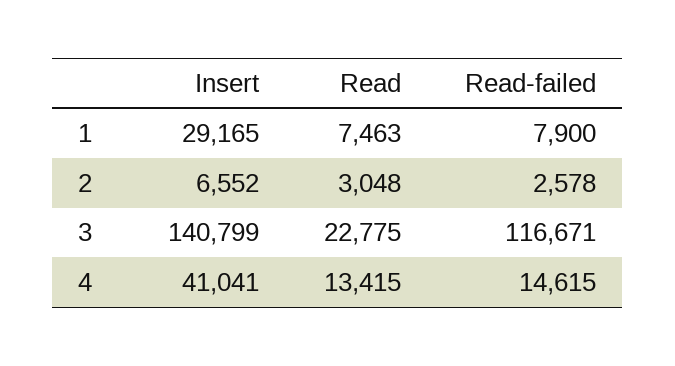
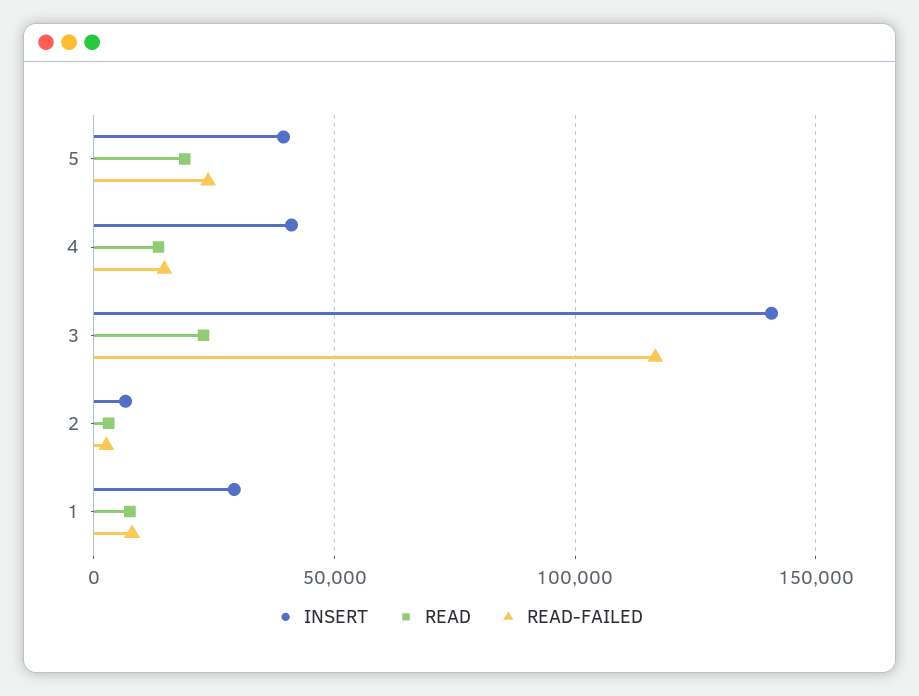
Insert, 5: none -> 40000
Read, 5: none -> 20000
Read-failed, 5: none -> 25000

